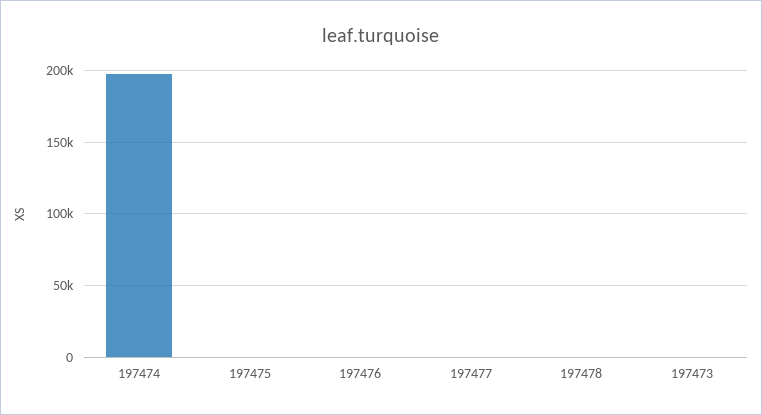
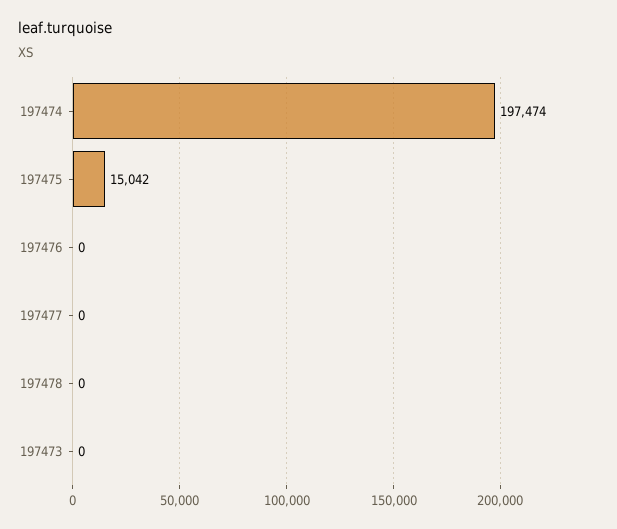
197475: 0 -> 15042

